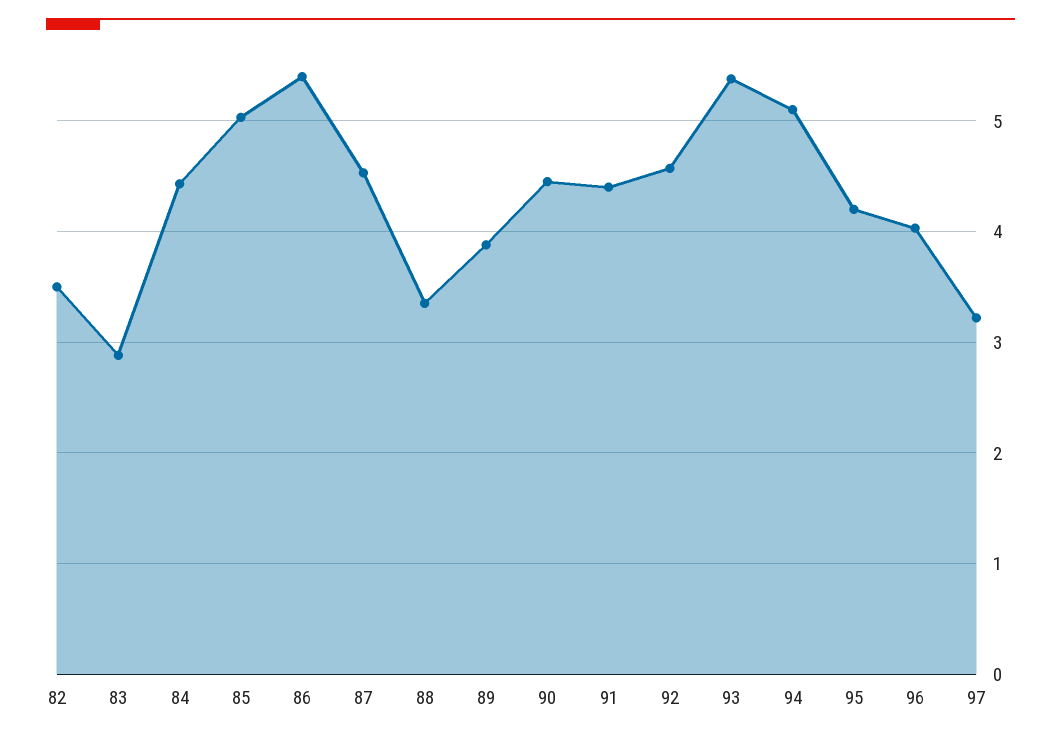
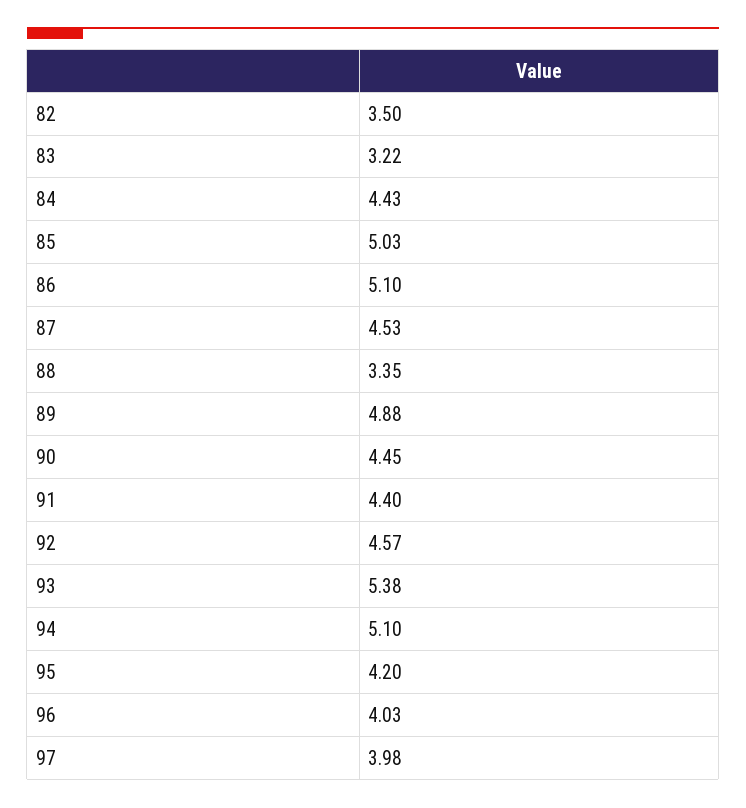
83: 2.9 -> 3.22
86: 5.4 -> 5.1
89: 3.9 -> 4.88
97: 3.2 -> 3.98

